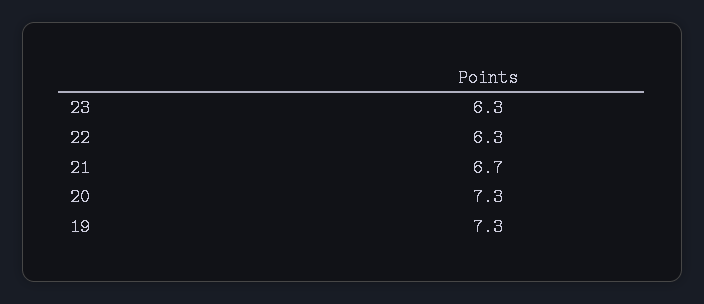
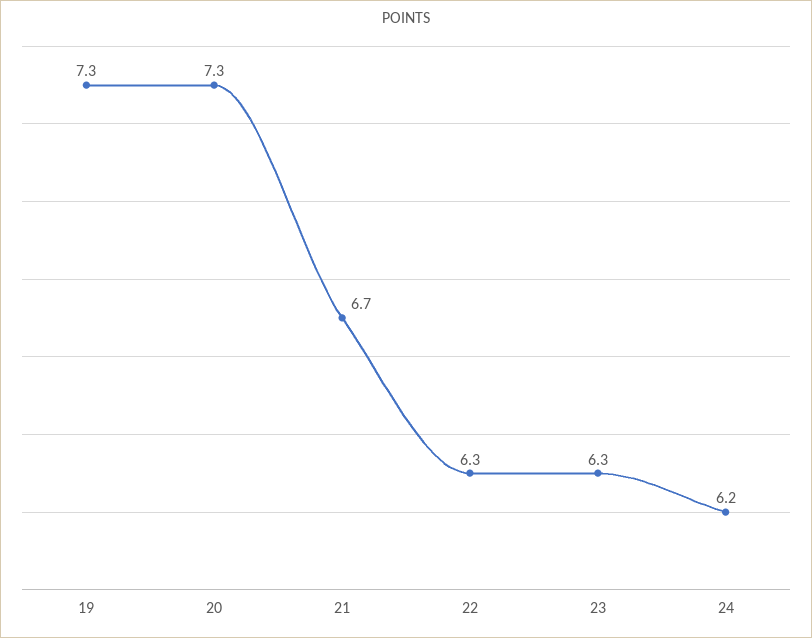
24: none -> 6.2

